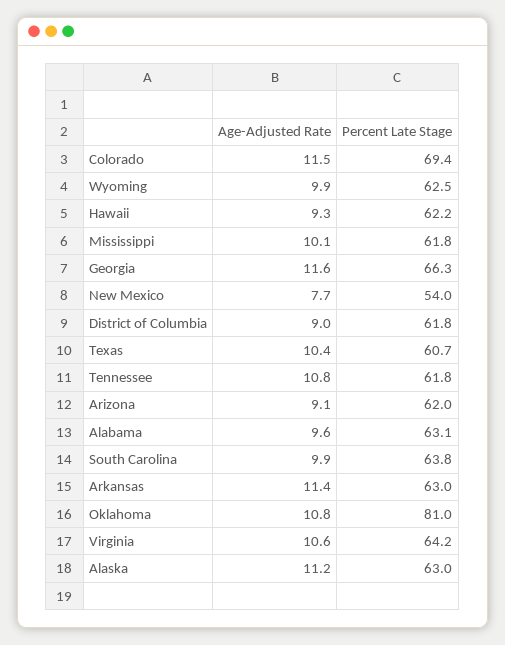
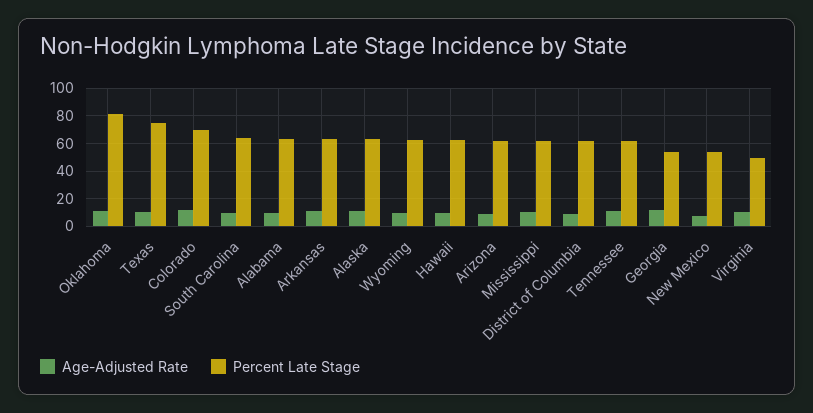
Percent Late Stage, Georgia: 66.3 -> 55
Percent Late Stage, Texas: 60.7 -> 75
Percent Late Stage, Virginia: 64.2 -> 50

